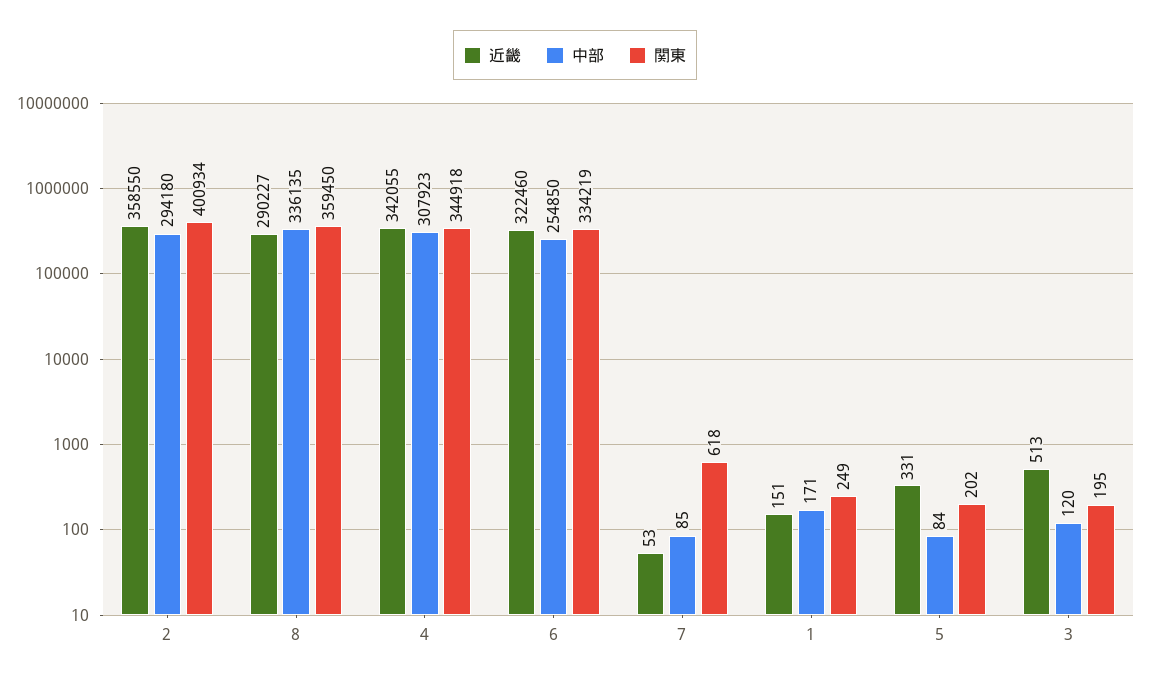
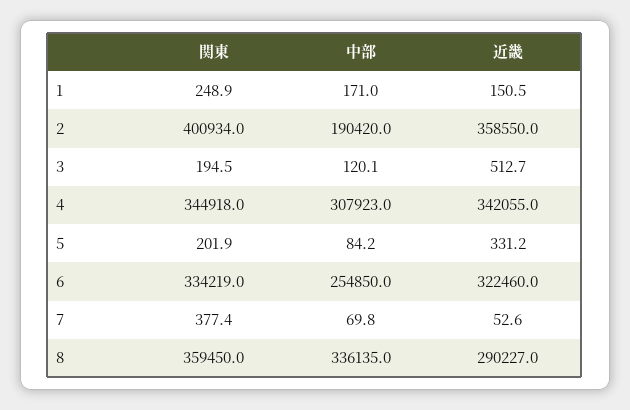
中部, 2: 294180 -> 190420
中部, 7: 85 -> 69.8
関東, 7: 618 -> 377.4

